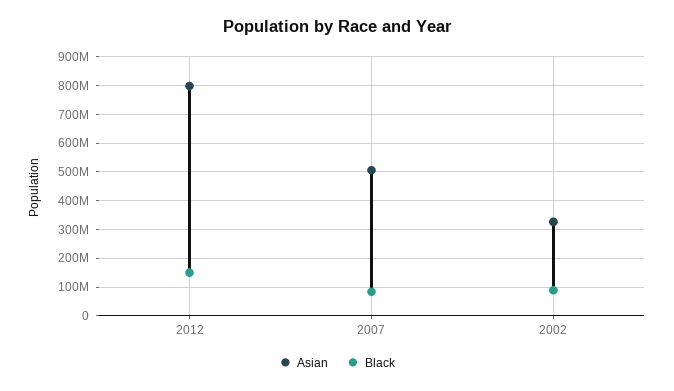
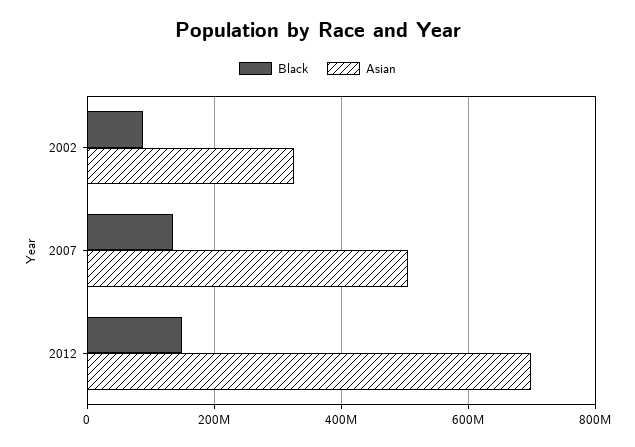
Asian, 2012: 800000000 -> 700000000
Black, 2007: 75000000 -> 140000000

